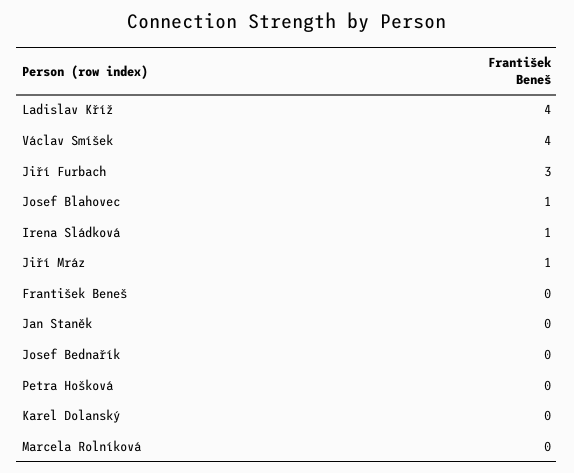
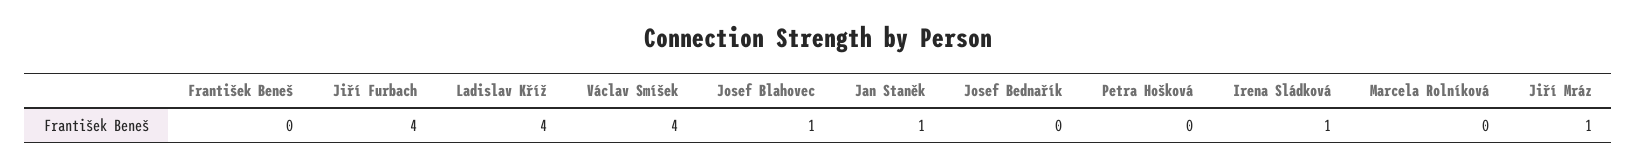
Jiří Furbach: 3 -> 4
Jan Staněk: 0 -> 1
Karel Dolanský: 0 -> none

